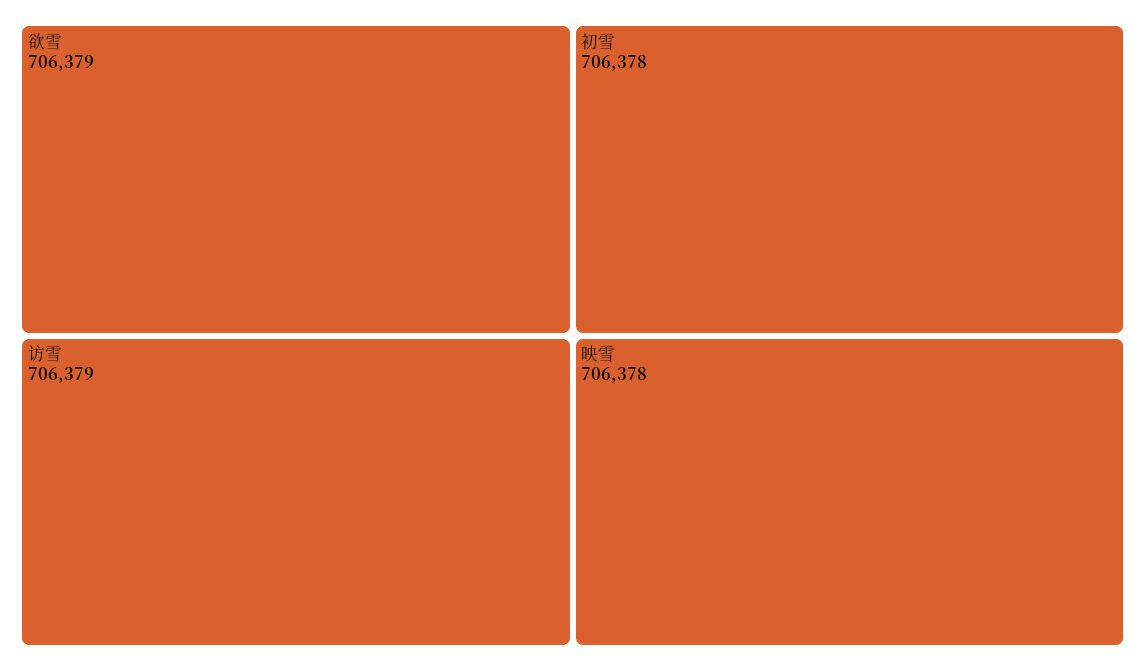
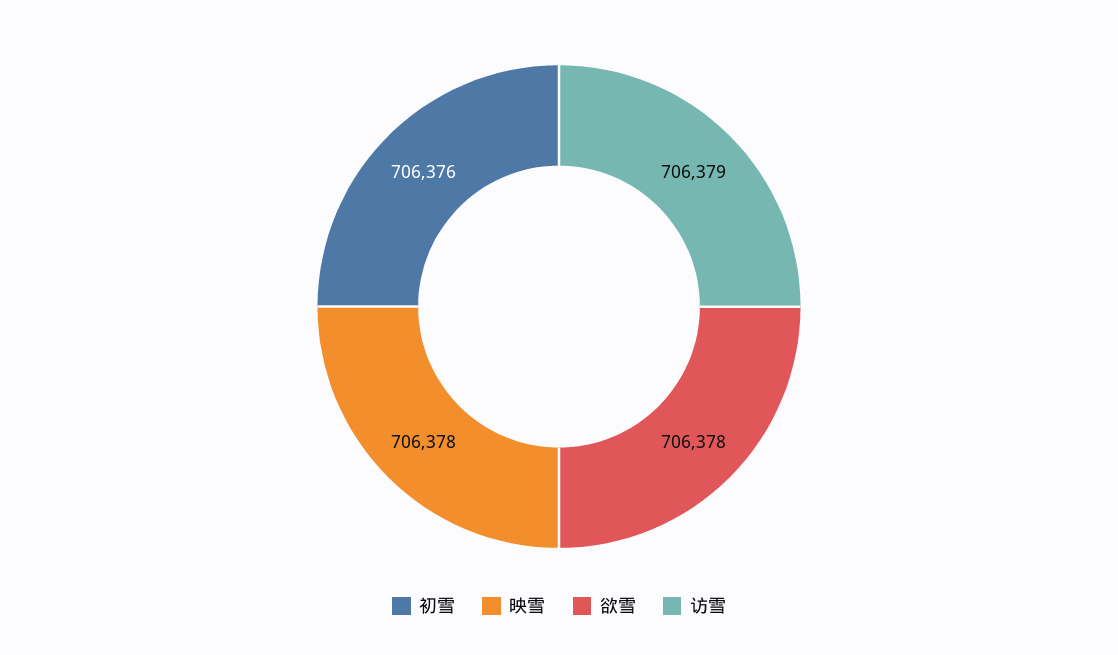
欲雪: 706379 -> 706378
初雪: 706378 -> 706376

